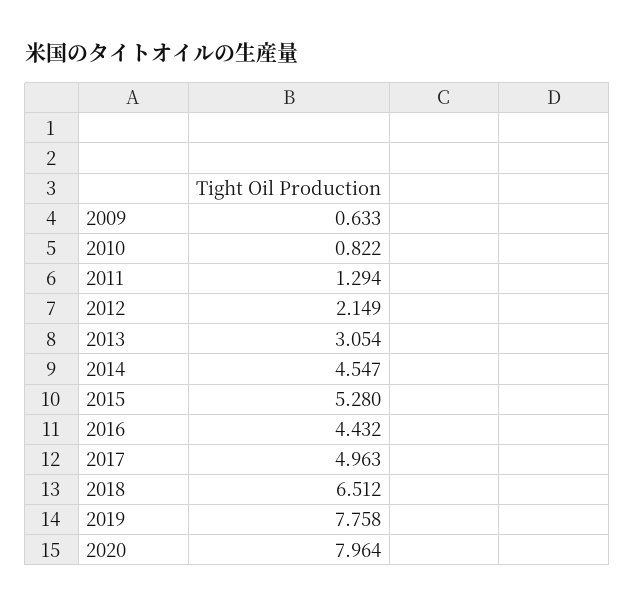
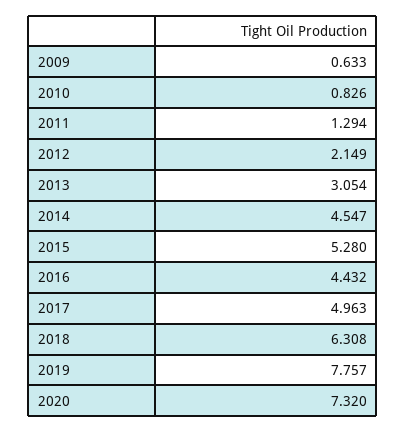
2010: 0.822 -> 0.826
2018: 6.512 -> 6.308
2019: 7.758 -> 7.757
2020: 7.964 -> 7.32

